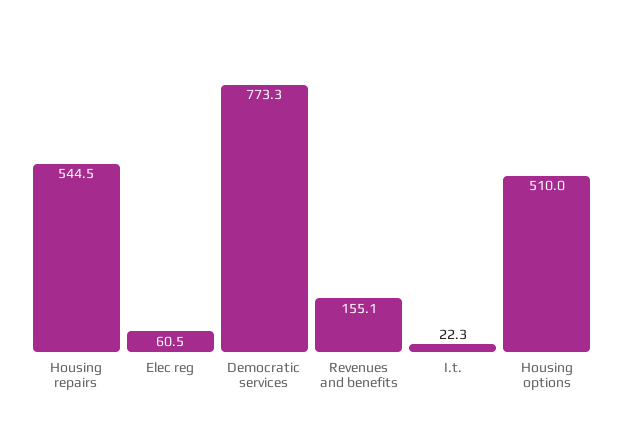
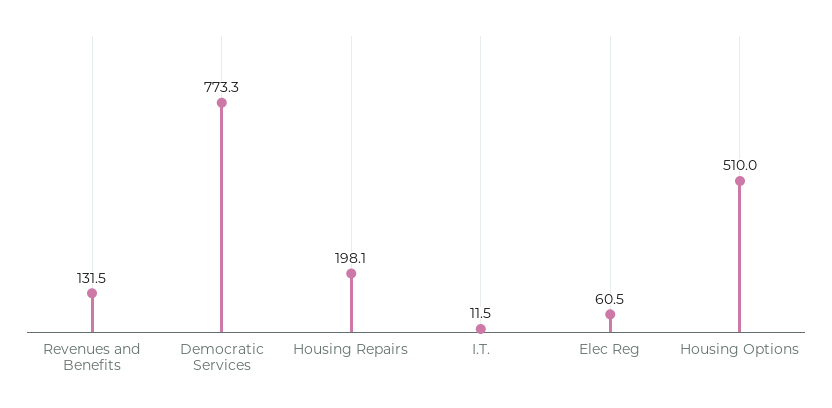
Housing repairs: 544.5 -> 198.1
Revenues and benefits: 155.1 -> 131.5
I.t.: 22.3 -> 11.5

